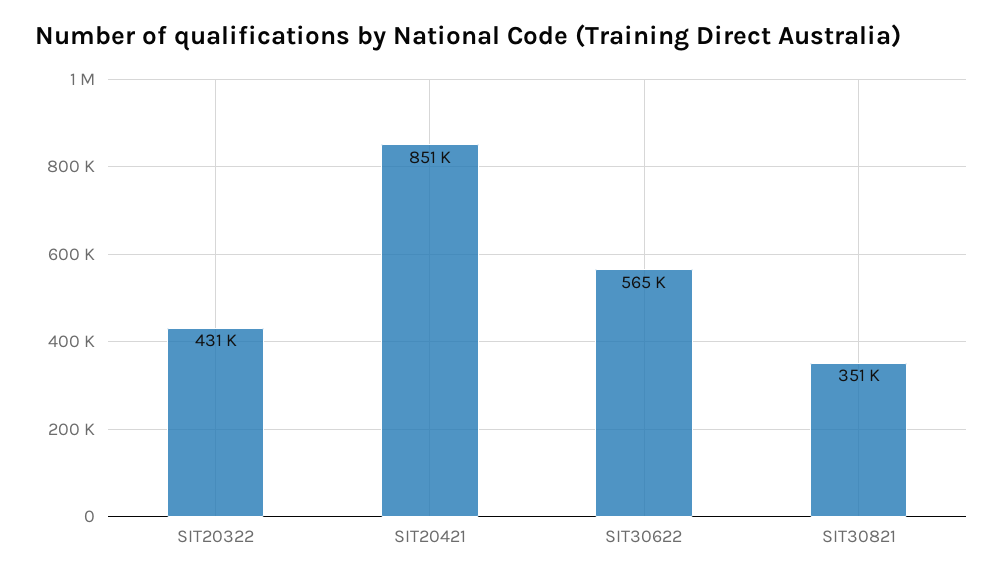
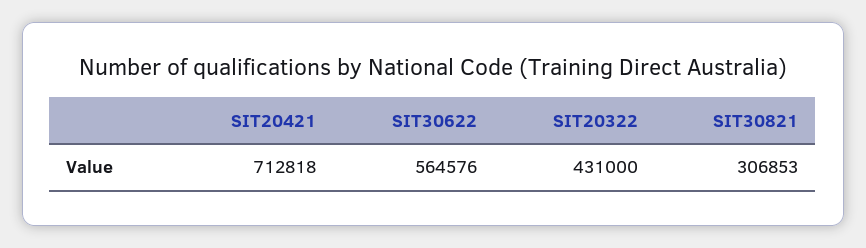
SIT20421: 851000 -> 712818
SIT30821: 351000 -> 306853

